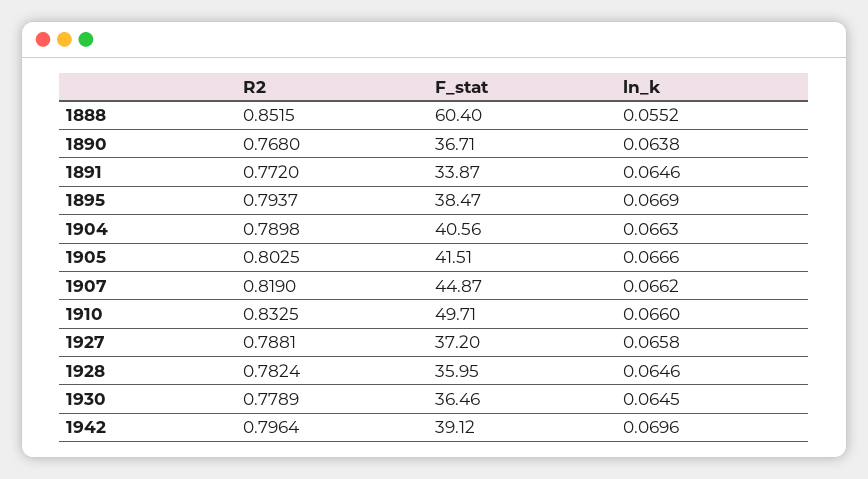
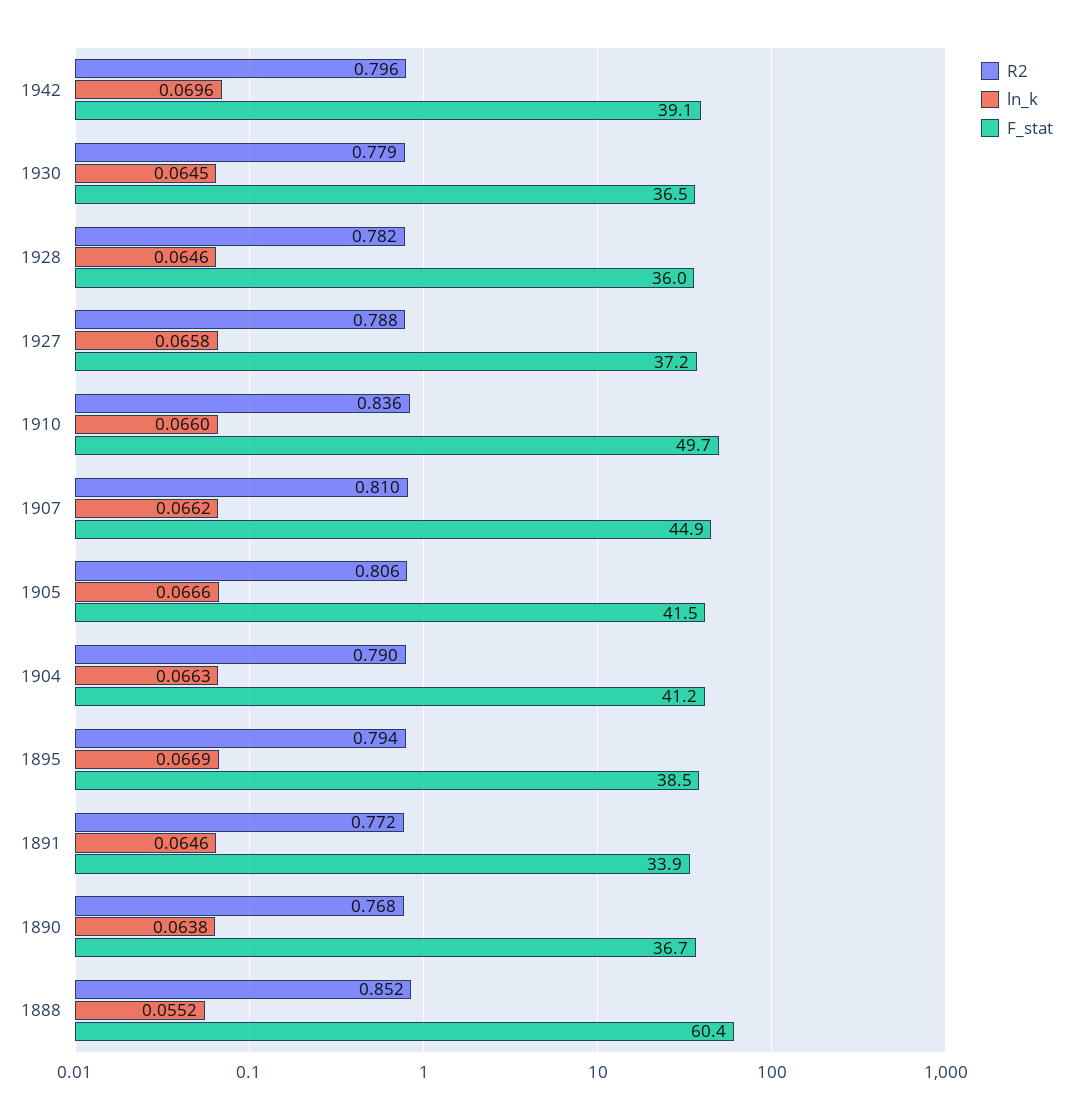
F_stat, 1904: 40.56 -> 41.2
R2, 1905: 0.8025 -> 0.806
R2, 1907: 0.819 -> 0.81
R2, 1910: 0.8325 -> 0.836

